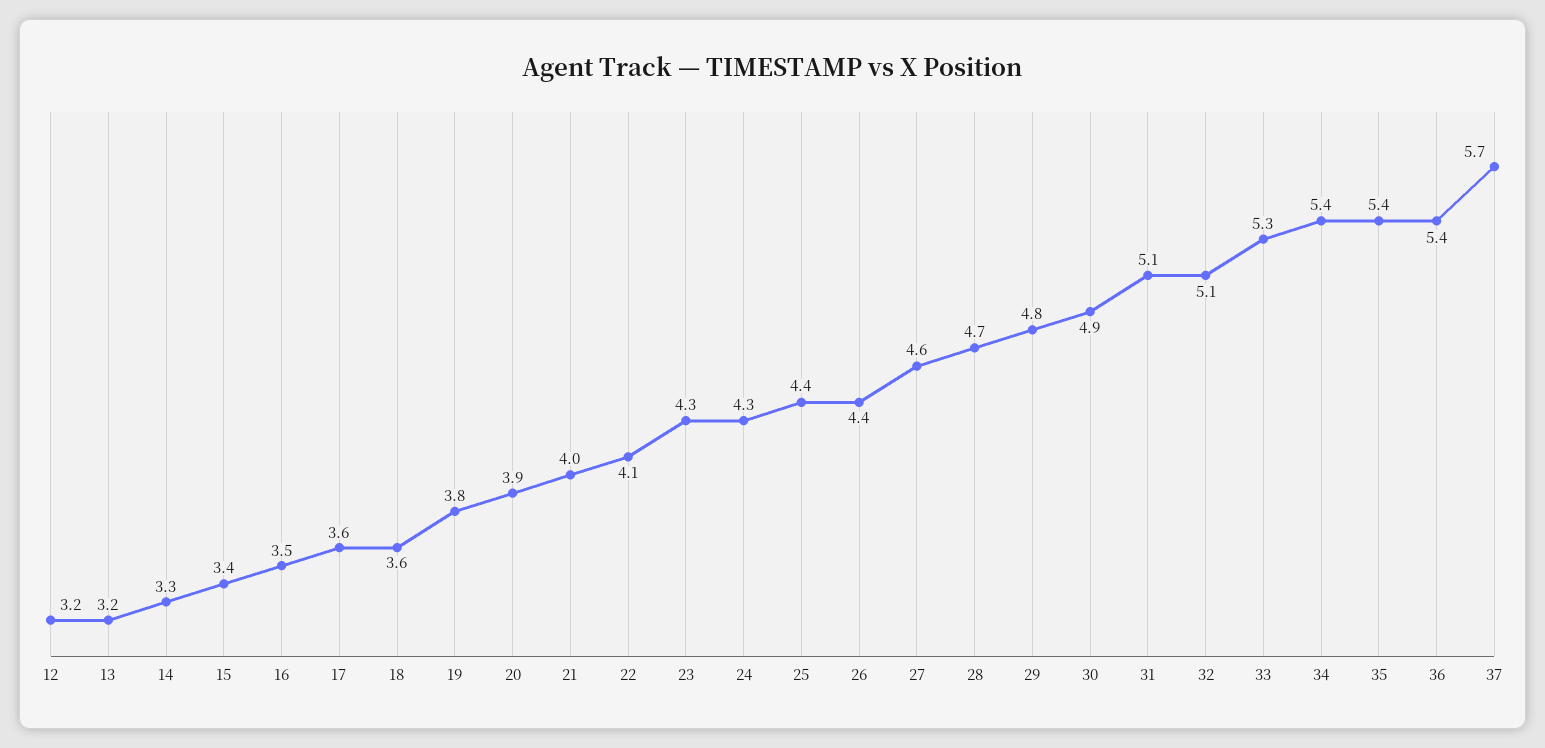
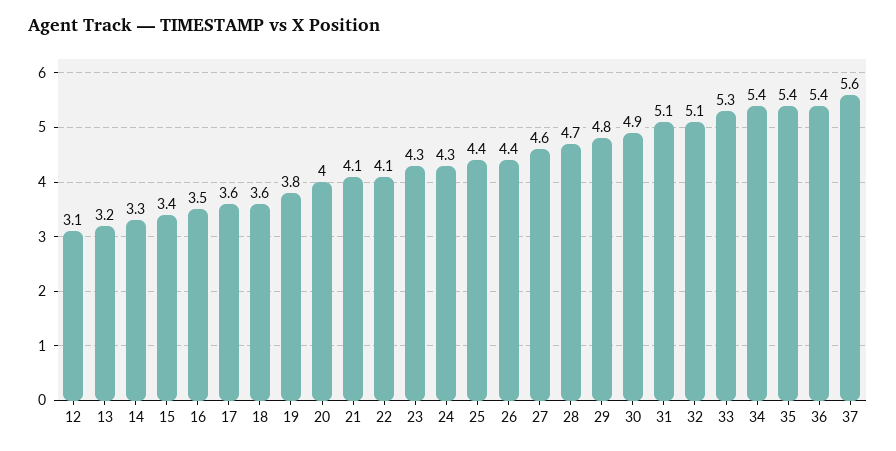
12: 3.2 -> 3.1
20: 3.9 -> 4
21: 4 -> 4.1
37: 5.7 -> 5.6

